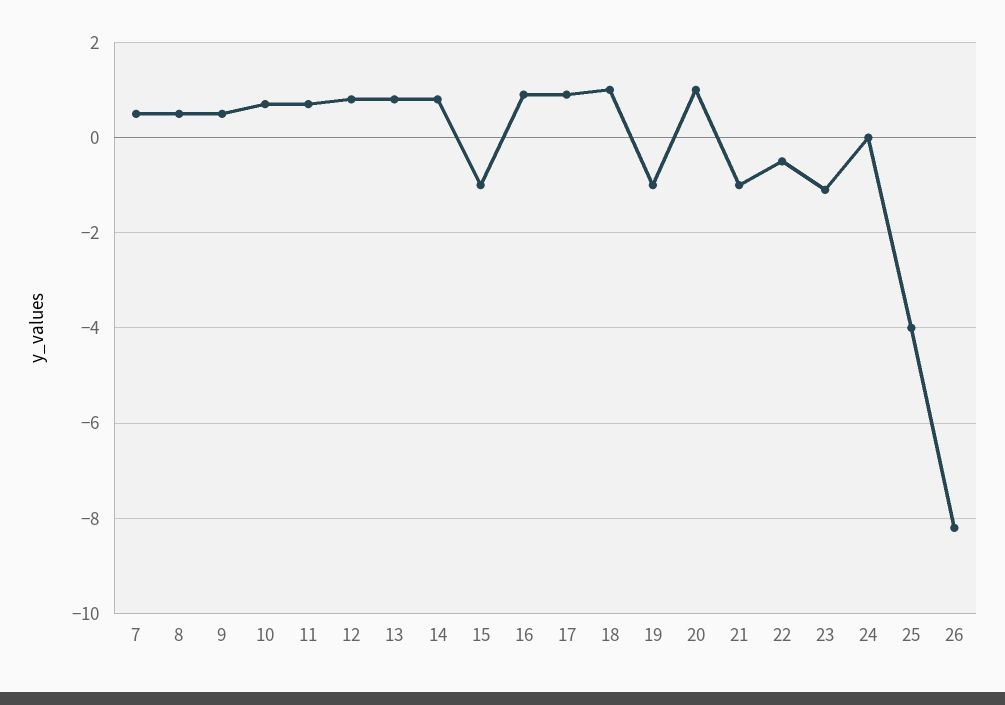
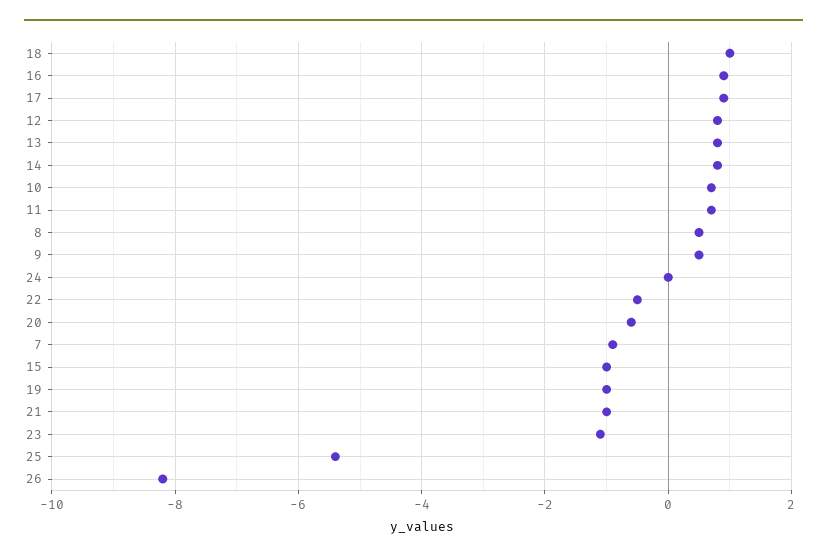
7: 0.5 -> -1
20: 1 -> -0.5
25: -4 -> -5.5

